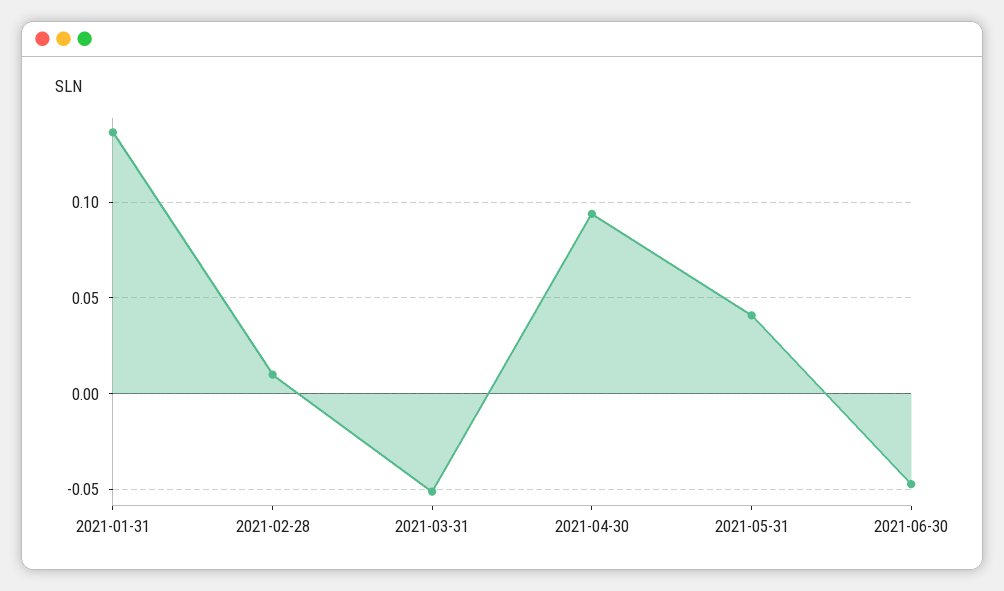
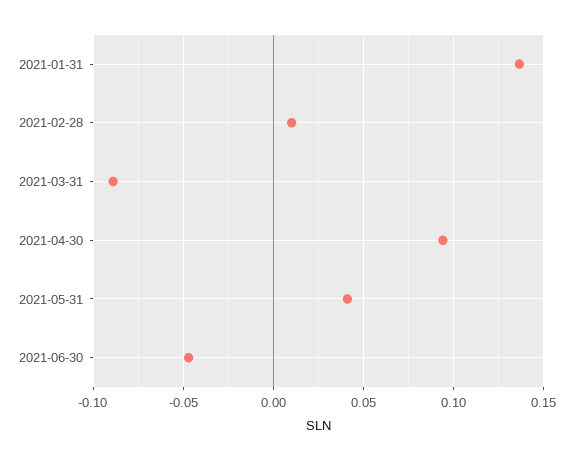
2021-03-31: -0.05 -> -0.09

